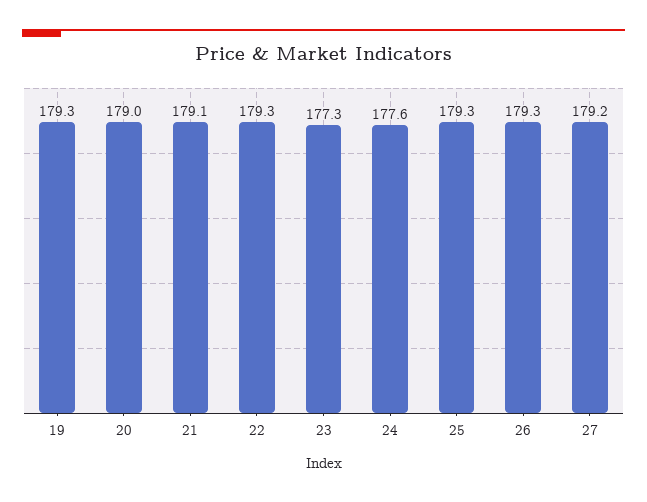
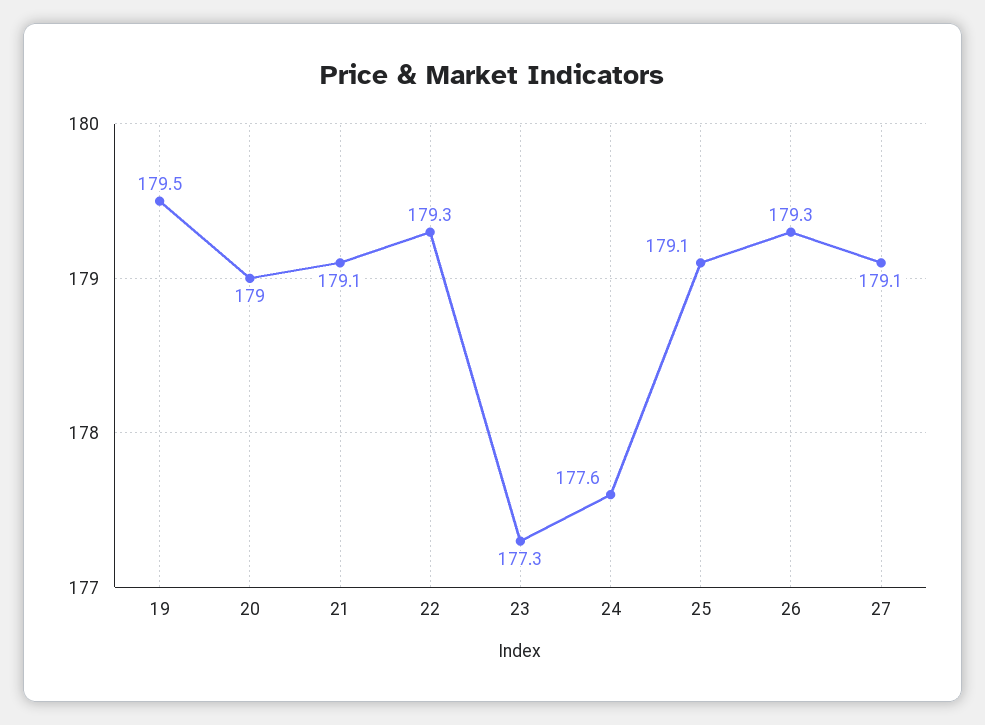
19: 179.3 -> 179.5
25: 179.3 -> 179.1
27: 179.2 -> 179.1

